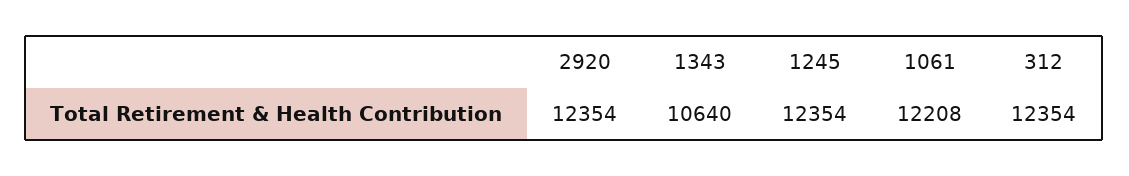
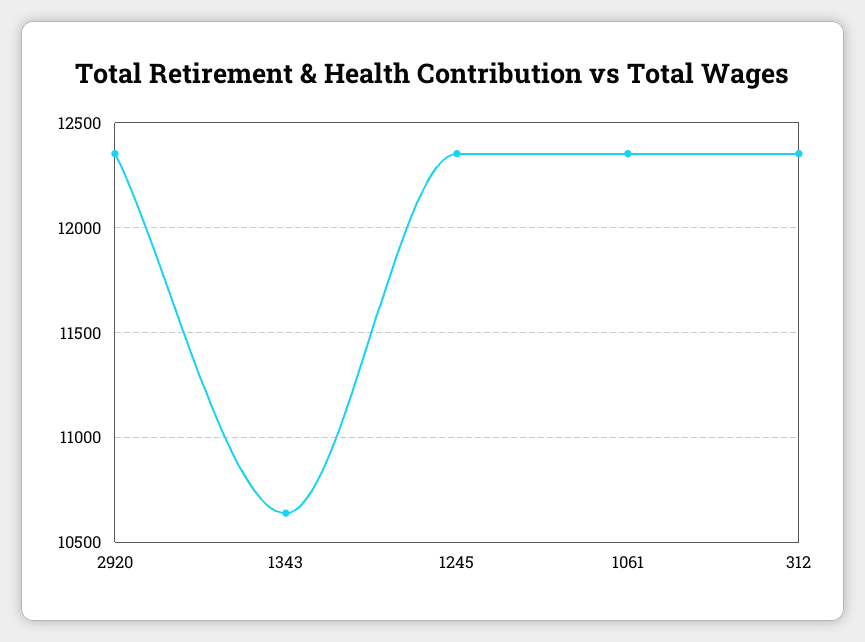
1061: 12208 -> 12350

